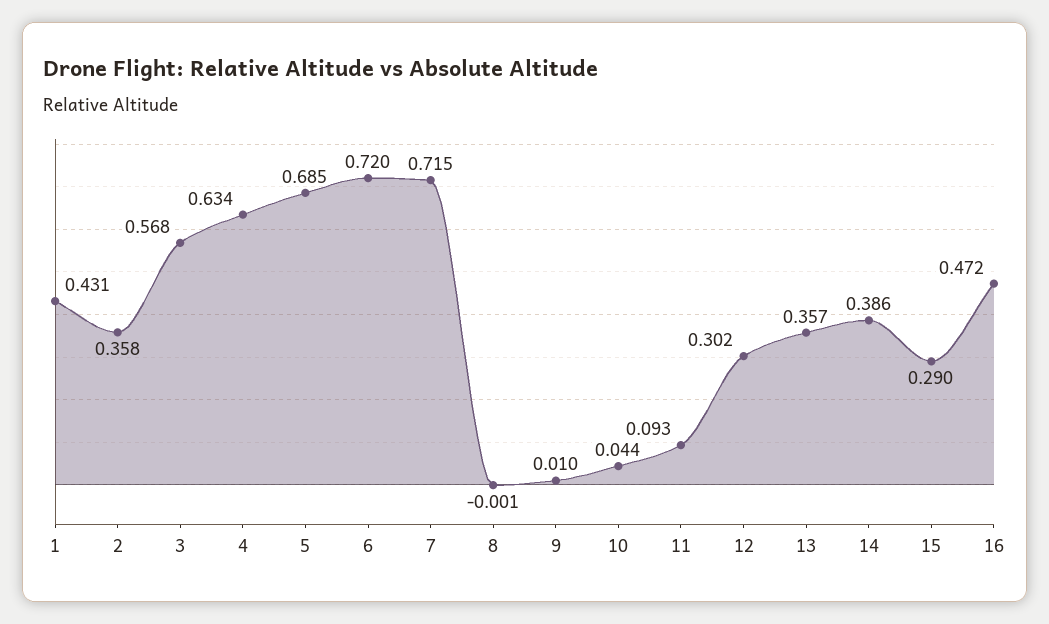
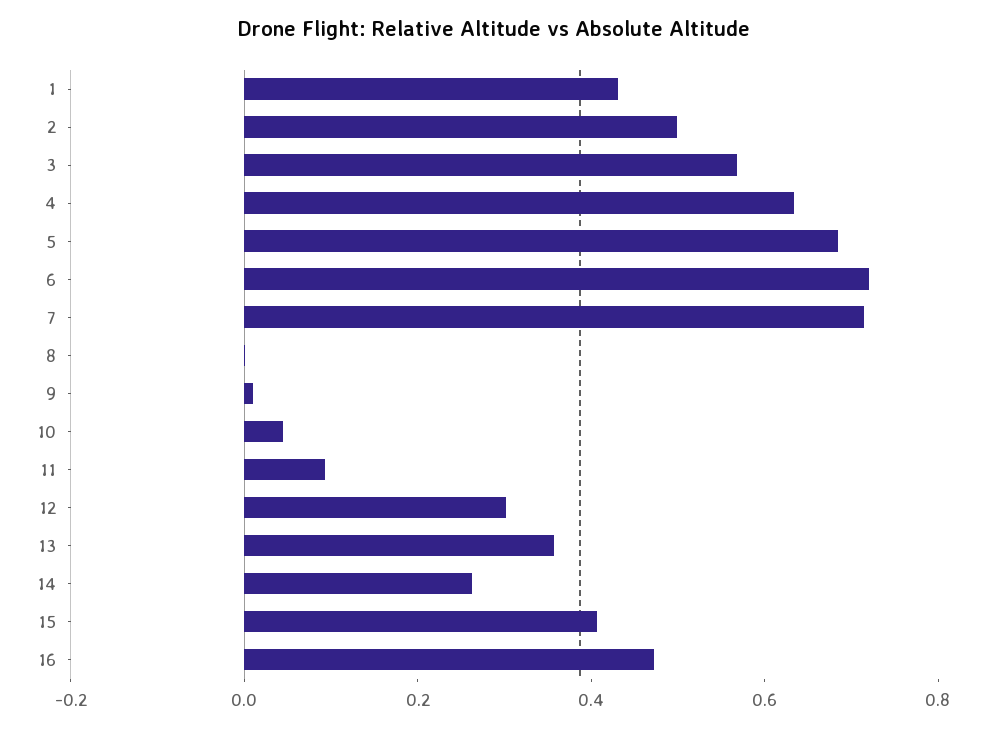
2: 0.358 -> 0.5
14: 0.386 -> 0.25
15: 0.29 -> 0.4

